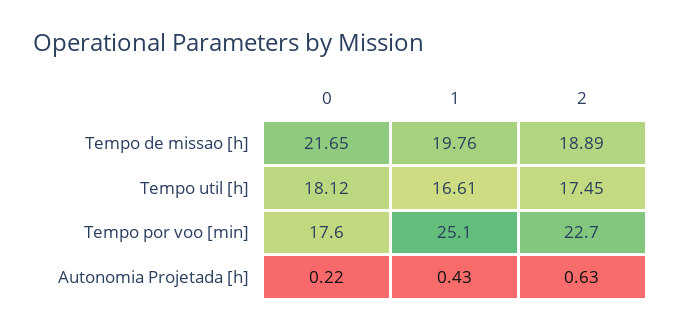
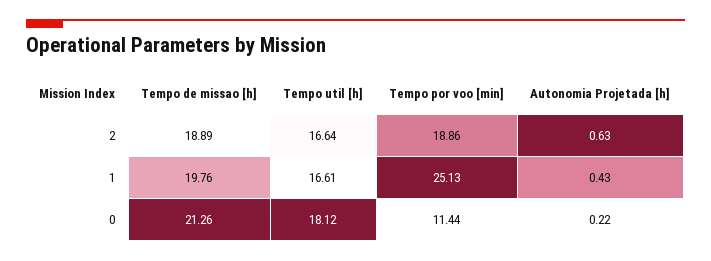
0, Tempo de missao [h]: 21.65 -> 21.26
2, Tempo util [h]: 17.45 -> 16.64
0, Tempo por voo [min]: 17.6 -> 11.44
2, Tempo por voo [min]: 22.7 -> 18.86

